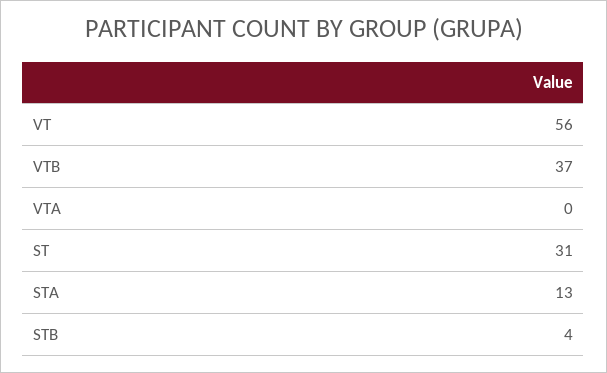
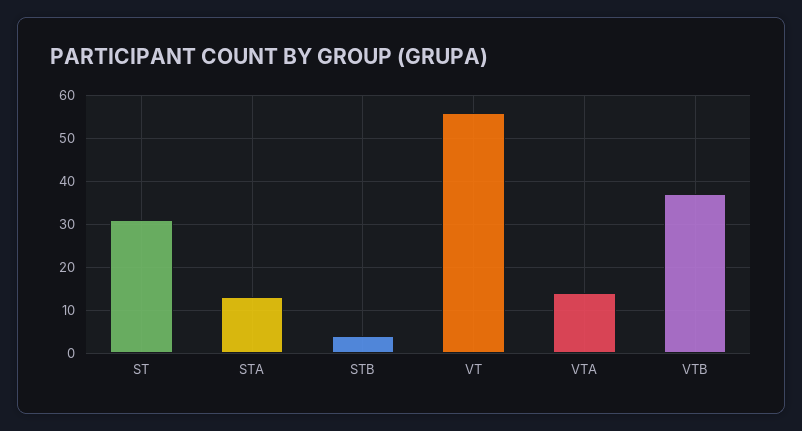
VTA: 0 -> 15

